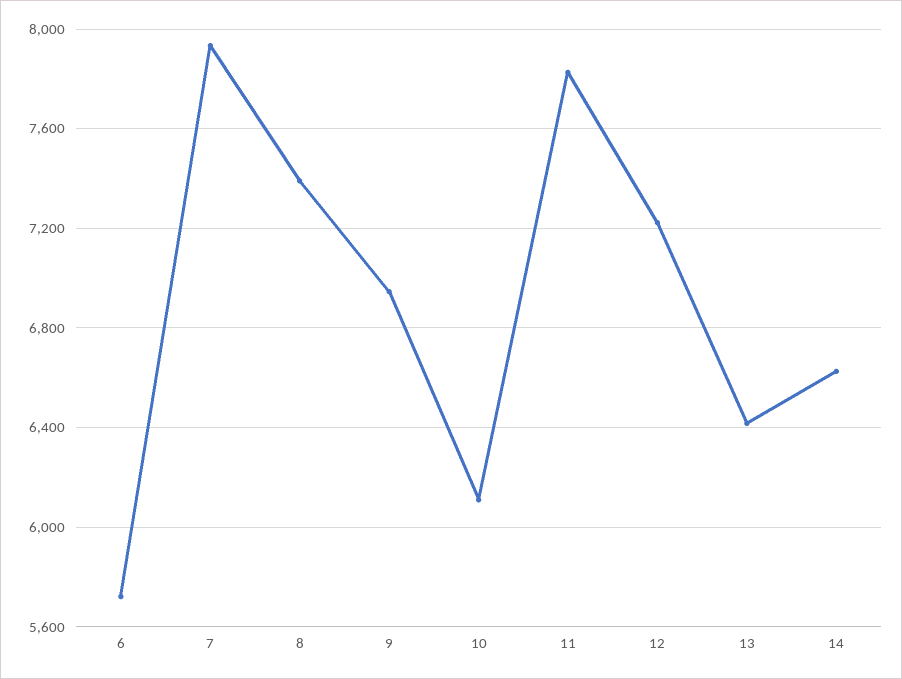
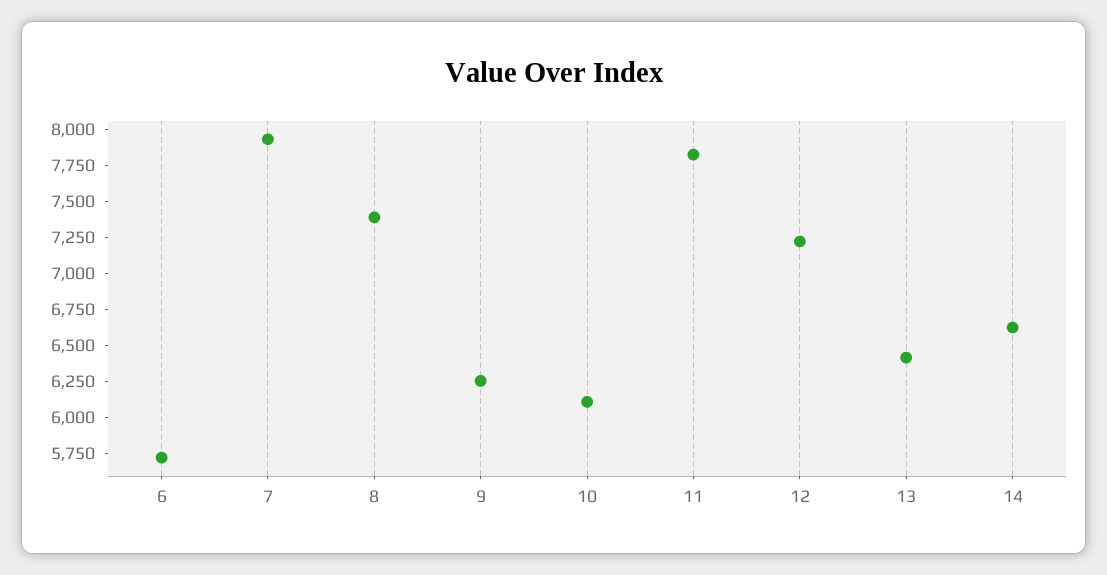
9: 6950 -> 6250

